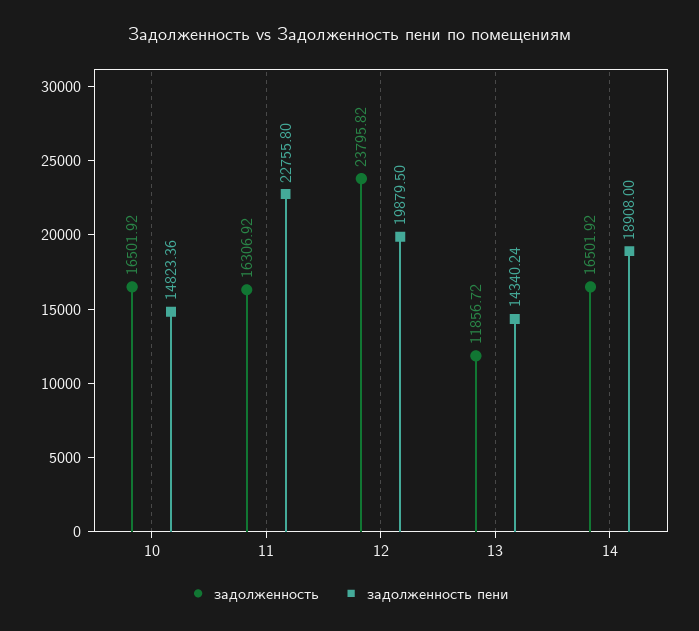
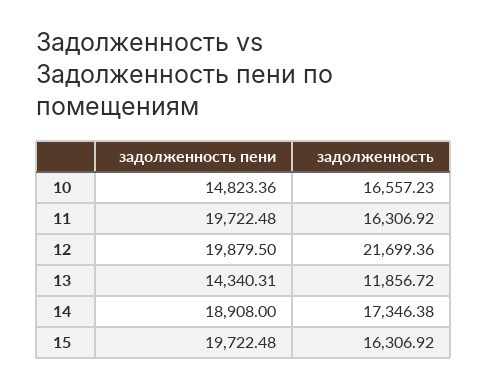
задолженность, 10: 16501.92 -> 16557.23
задолженность пени, 11: 22755.8 -> 19722.48
задолженность, 12: 23795.82 -> 21699.36
задолженность пени, 13: 14340.24 -> 14340.31
задолженность, 14: 16501.92 -> 17346.38
задолженность пени, 15: none -> 19722.48
задолженность, 15: none -> 16306.92

